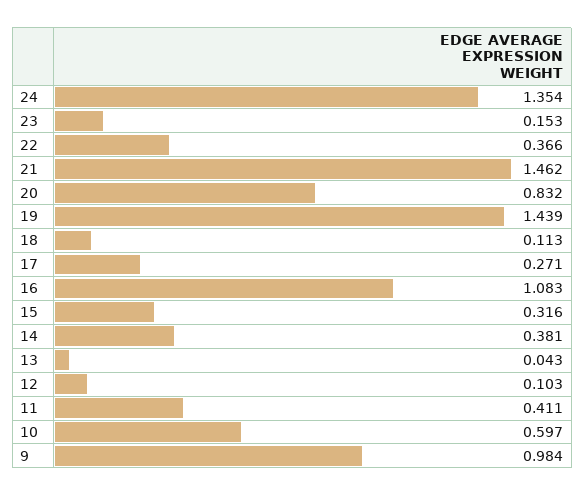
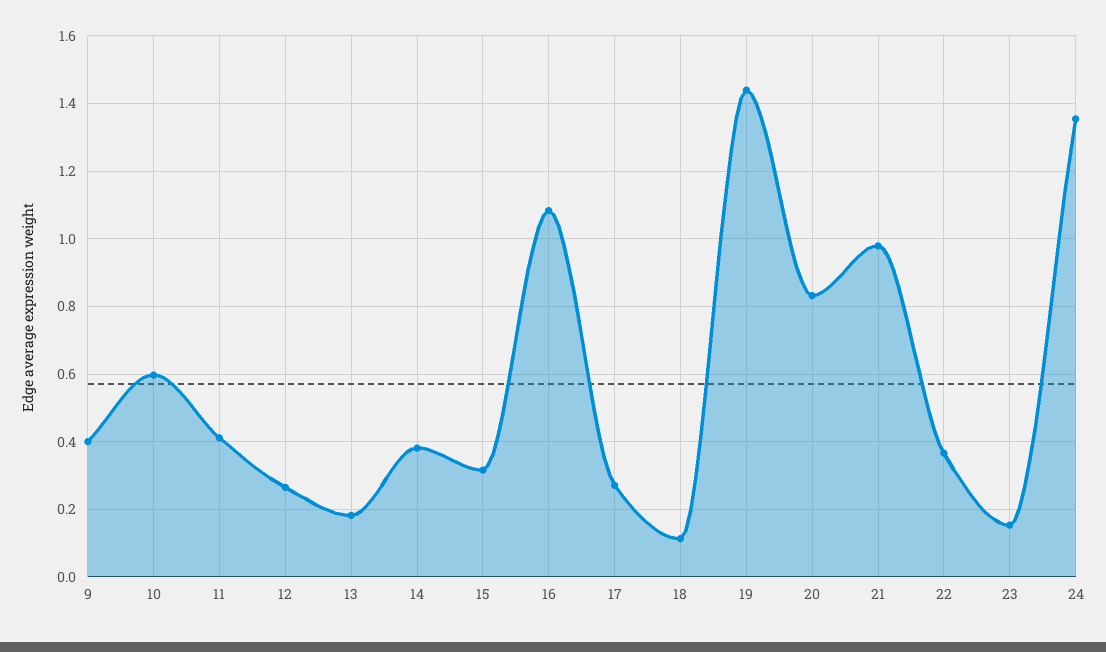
21: 1.462 -> 0.98
13: 0.043 -> 0.18
12: 0.103 -> 0.26
9: 0.984 -> 0.4

